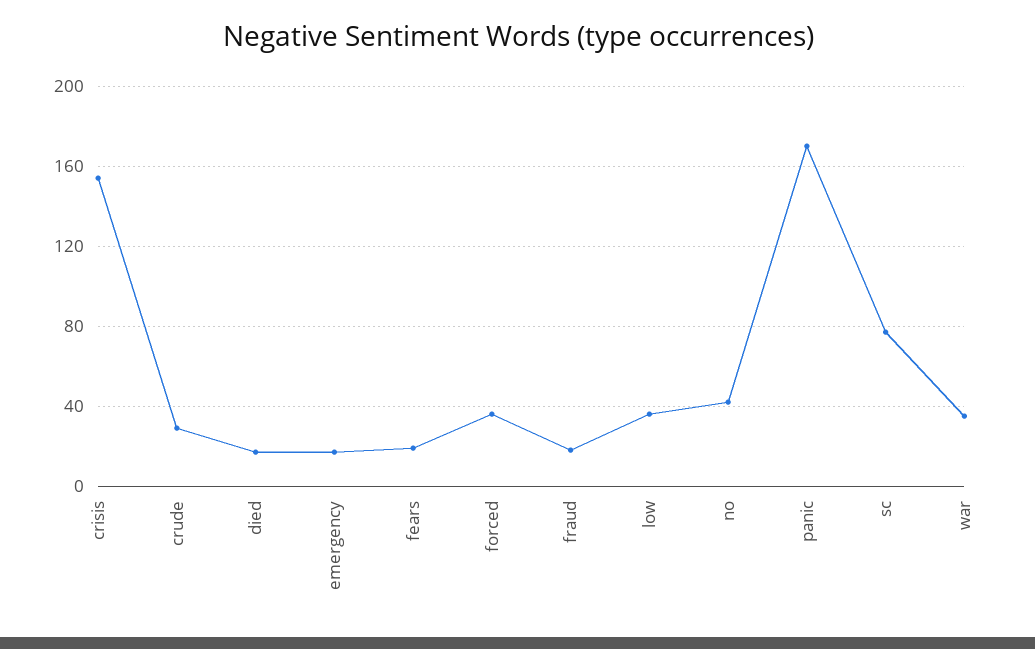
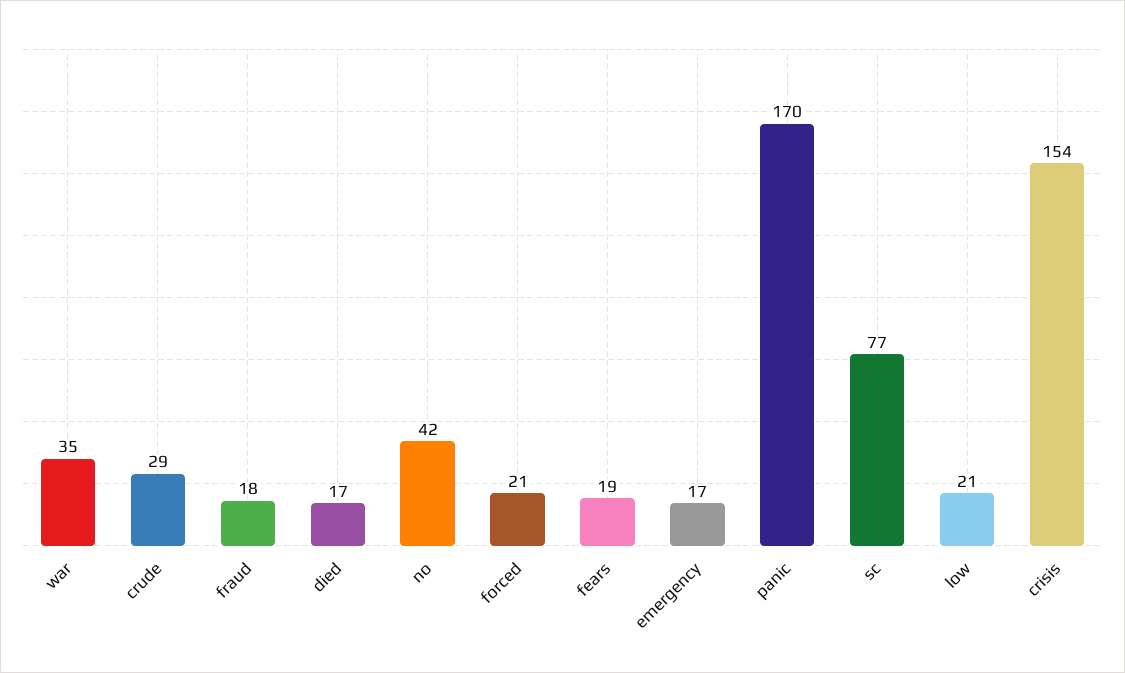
forced: 35 -> 21
low: 35 -> 21

